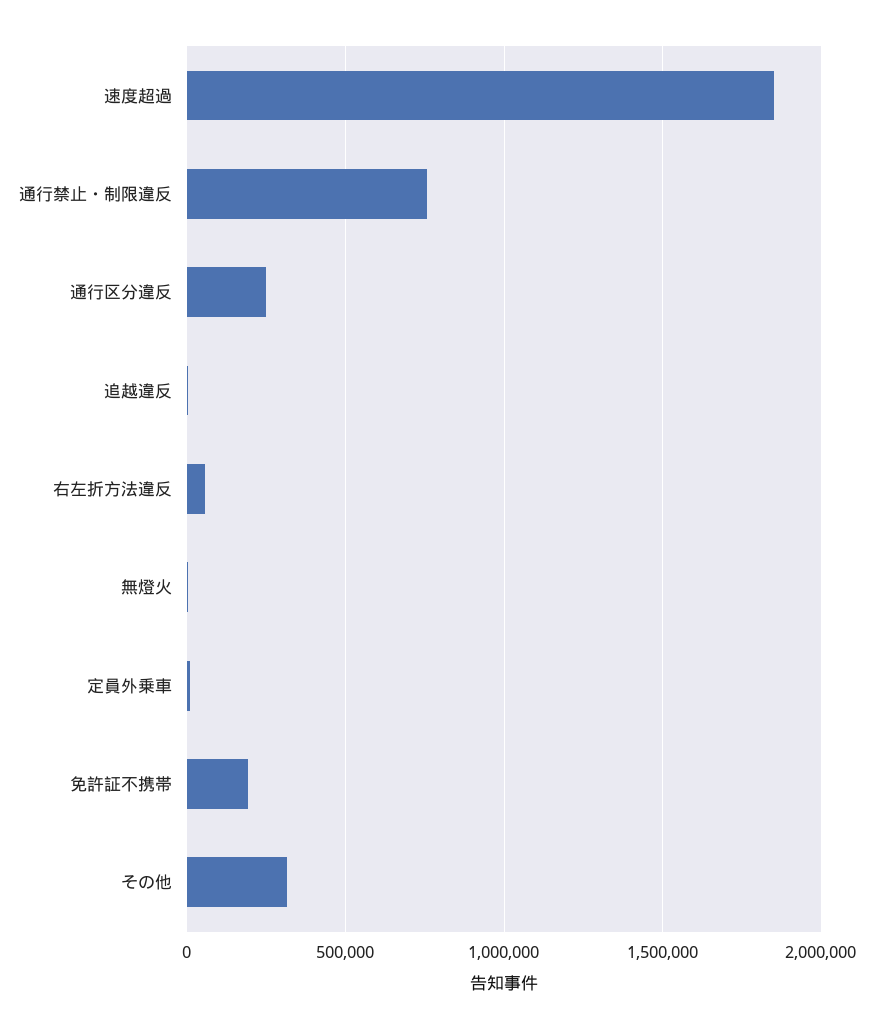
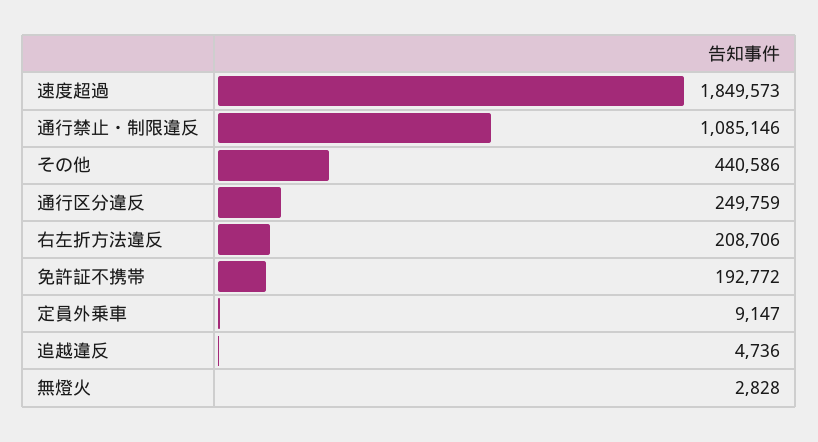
通行禁止・制限違反: 750000 -> 1085146
右左折方法違反: 50000 -> 208706
その他: 300000 -> 440586

